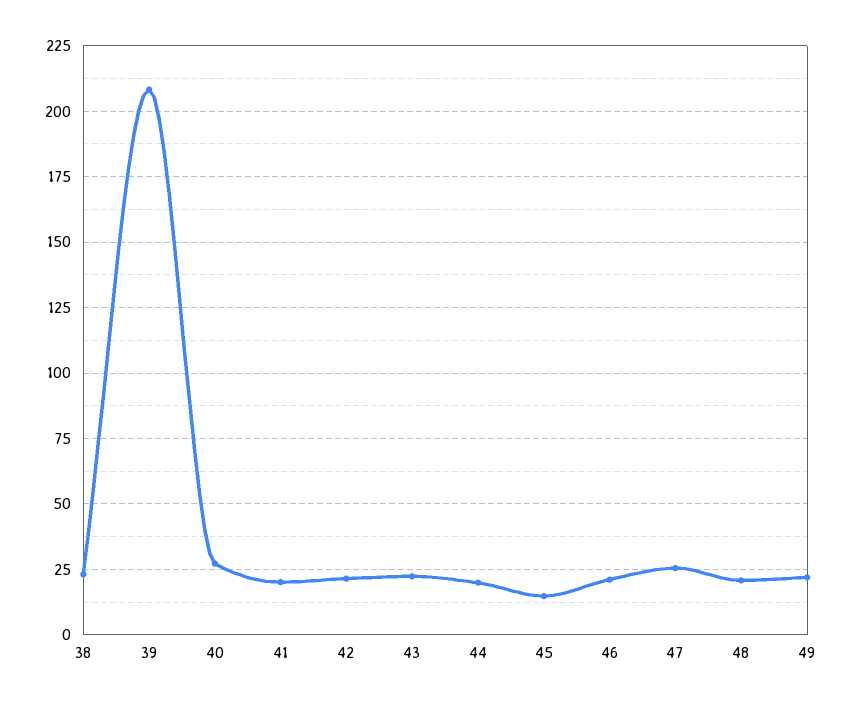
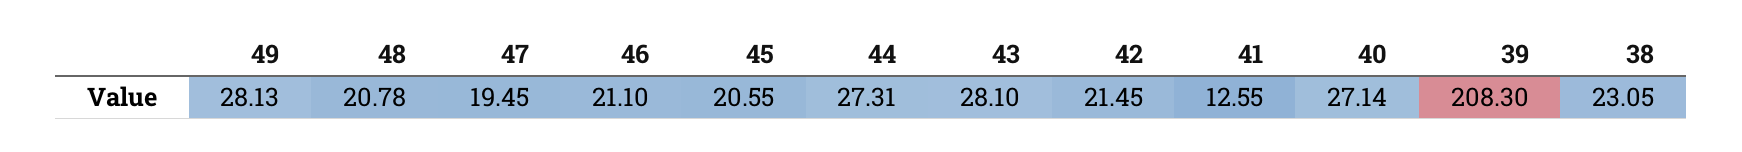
41: 20 -> 12.55
43: 22.5 -> 28.1
44: 20 -> 27.31
45: 15 -> 20.55
47: 25 -> 19.45
49: 22.5 -> 28.13

